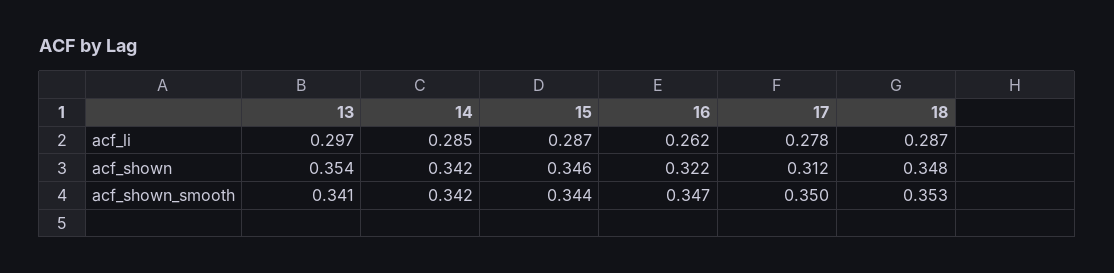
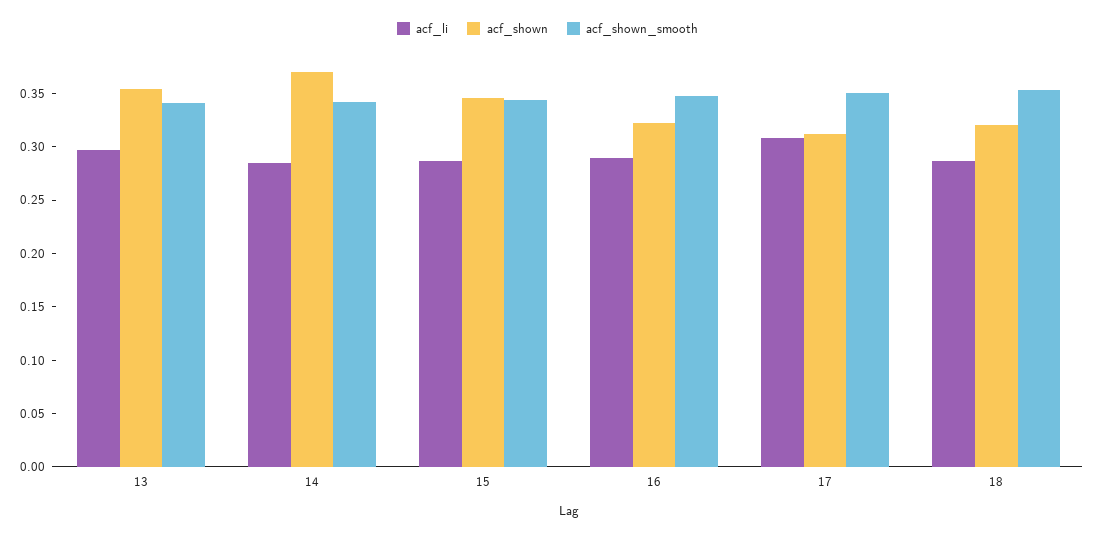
acf_li, 16: 0.262 -> 0.29
acf_li, 17: 0.278 -> 0.31
acf_shown, 14: 0.342 -> 0.37
acf_shown, 18: 0.348 -> 0.32

